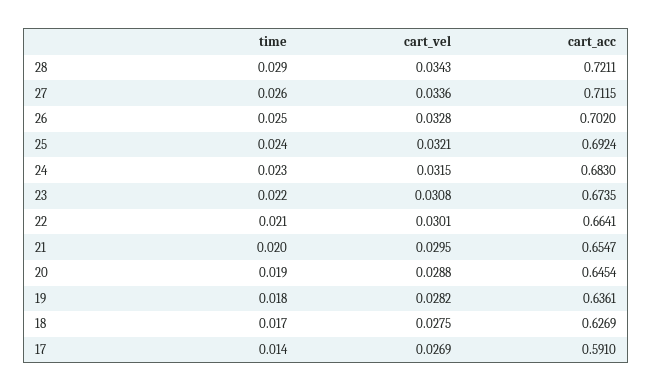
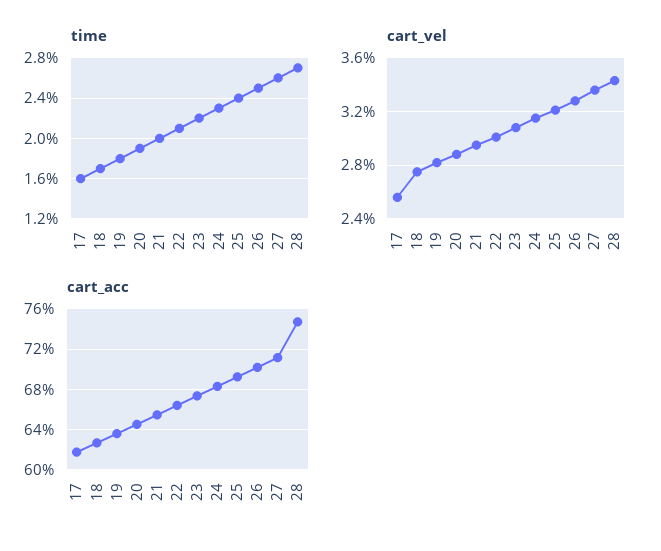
time, 28: 0.029 -> 0.027
cart_acc, 28: 0.7211 -> 0.75
time, 17: 0.014 -> 0.016
cart_vel, 17: 0.0269 -> 0.0255
cart_acc, 17: 0.591 -> 0.62

